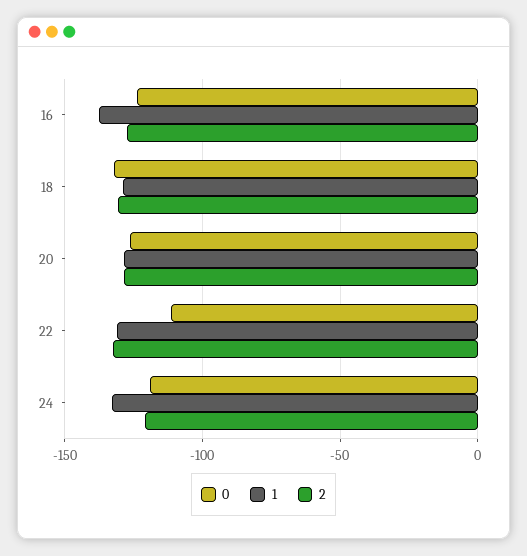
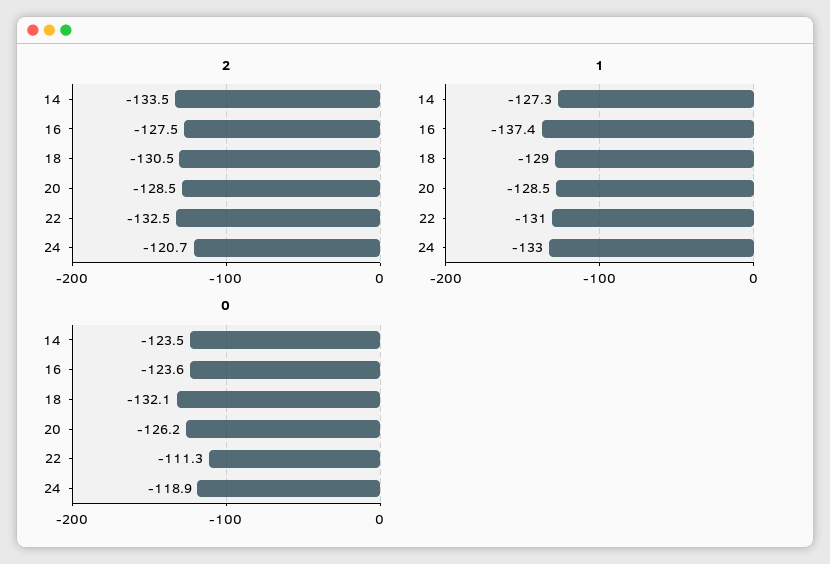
2, 14: none -> -133.5
1, 14: none -> -127.3
0, 14: none -> -123.5

